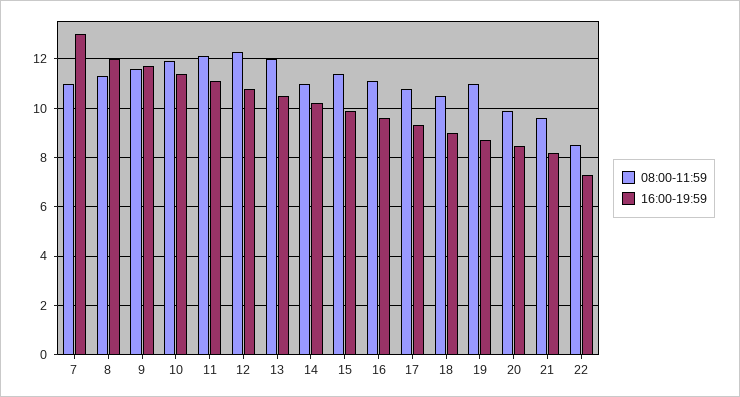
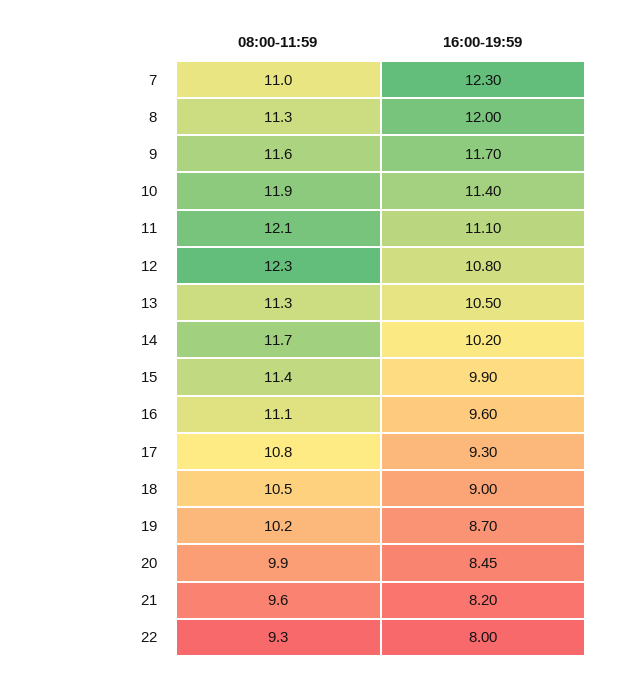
16:00-19:59, 7: 13 -> 12.3
08:00-11:59, 13: 12 -> 11.3
08:00-11:59, 14: 11 -> 11.7
08:00-11:59, 19: 11 -> 10.2
08:00-11:59, 22: 8.5 -> 9.3
16:00-19:59, 22: 7.25 -> 8

